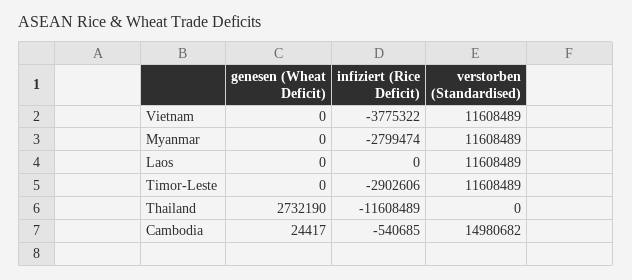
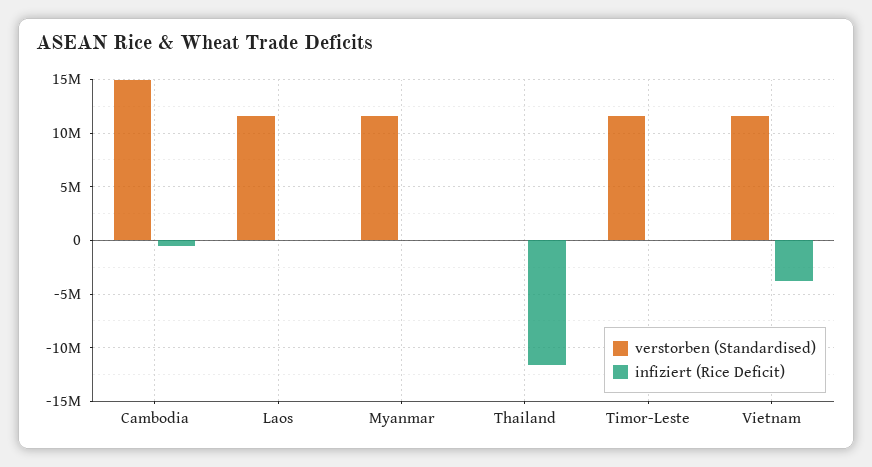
genesen (Wheat Deficit), Vietnam: 0 -> none
genesen (Wheat Deficit), Myanmar: 0 -> none
infiziert (Rice Deficit), Myanmar: -2799474 -> 0
genesen (Wheat Deficit), Laos: 0 -> none
genesen (Wheat Deficit), Timor-Leste: 0 -> none
infiziert (Rice Deficit), Timor-Leste: -2902606 -> 0
genesen (Wheat Deficit), Thailand: 2732190 -> none
genesen (Wheat Deficit), Cambodia: 24417 -> none

